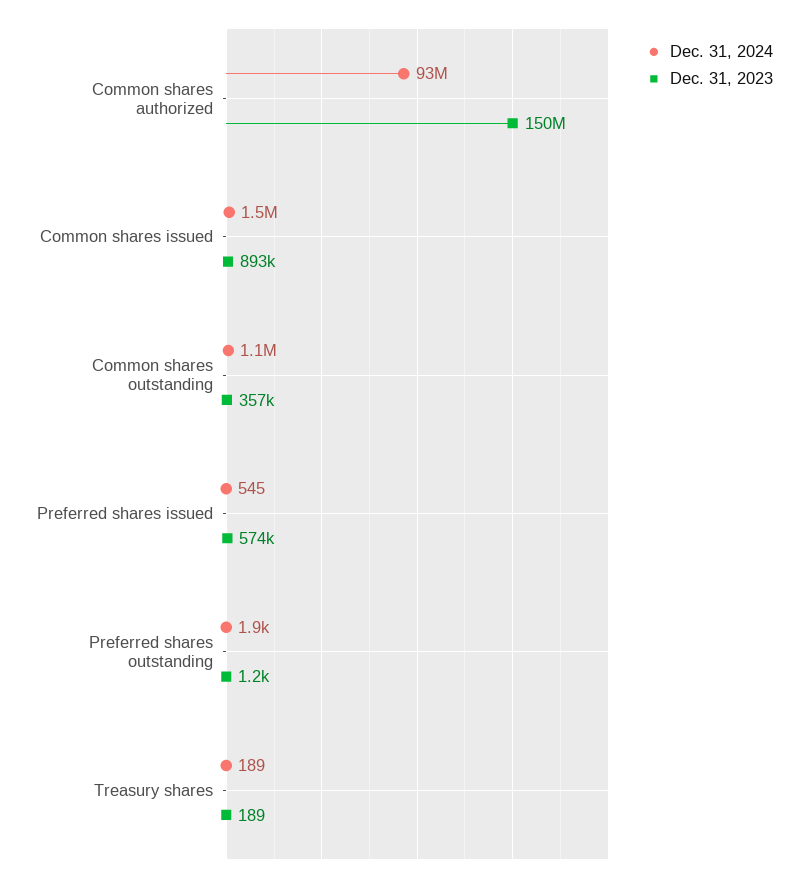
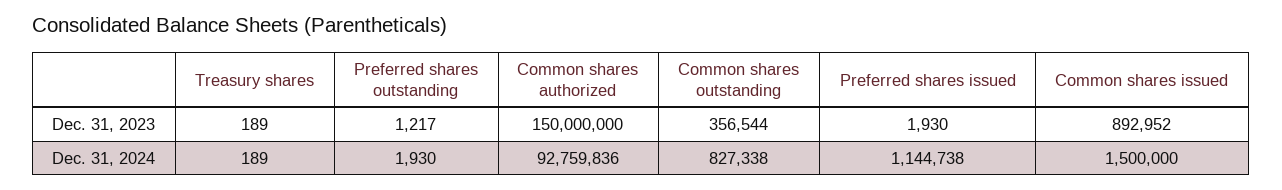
Dec. 31, 2024, Common shares outstanding: 1100000 -> 827338
Dec. 31, 2024, Preferred shares issued: 545 -> 1144738
Dec. 31, 2023, Preferred shares issued: 574000 -> 1930

